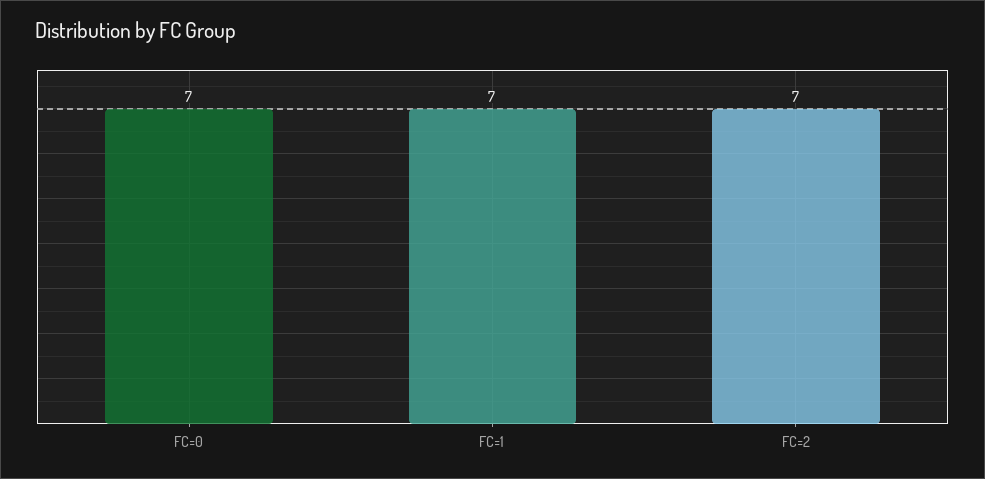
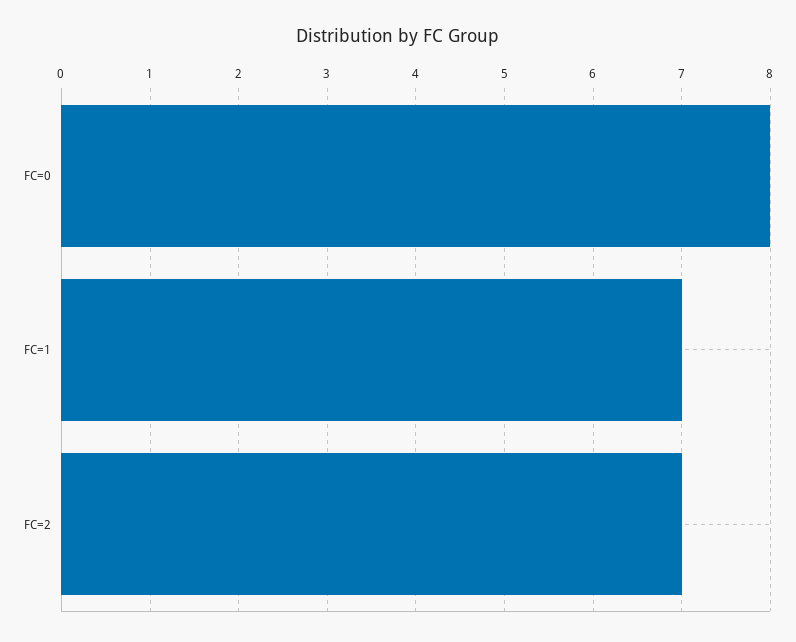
FC=0: 7 -> 8

